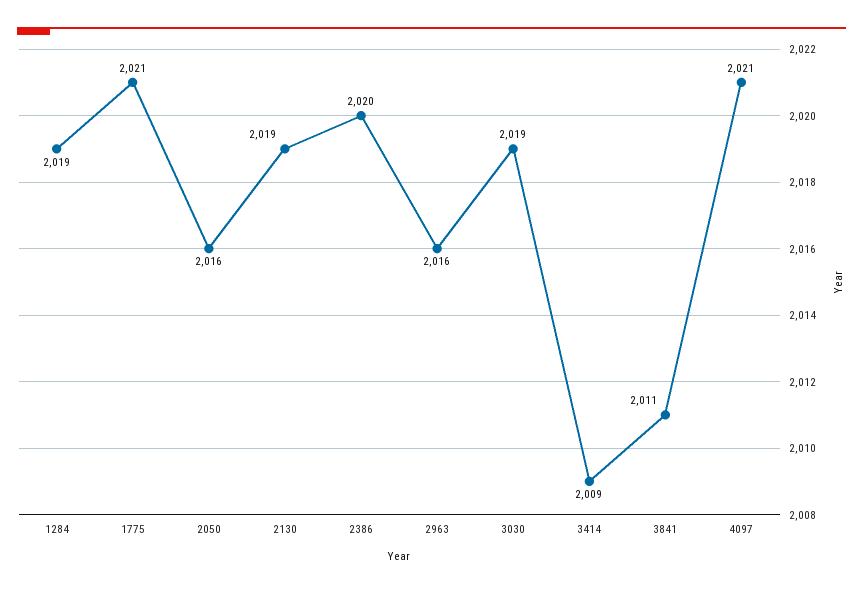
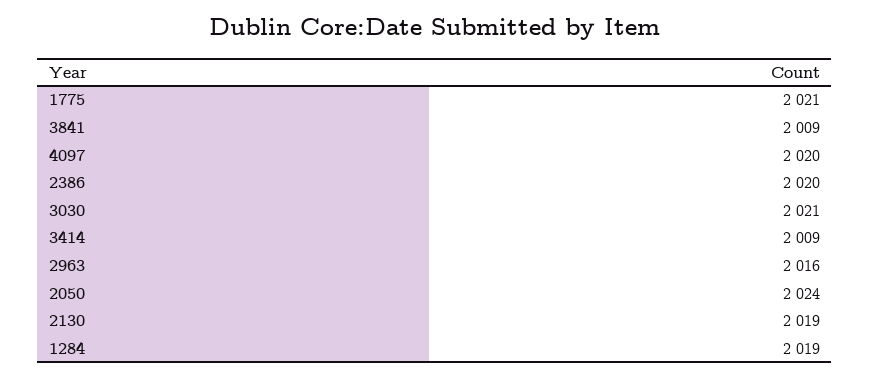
2050: 2016 -> 2024
3030: 2019 -> 2021
3841: 2011 -> 2009
4097: 2021 -> 2020

